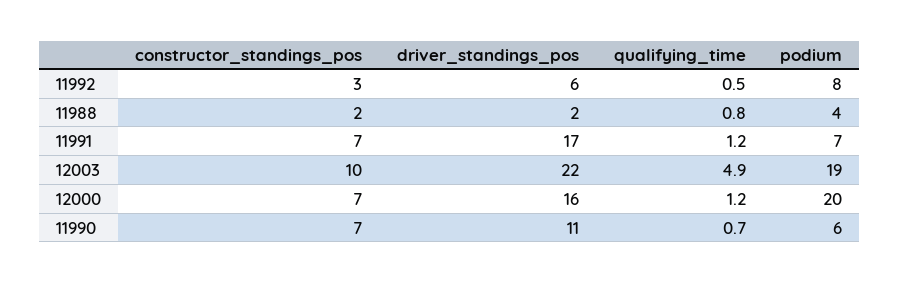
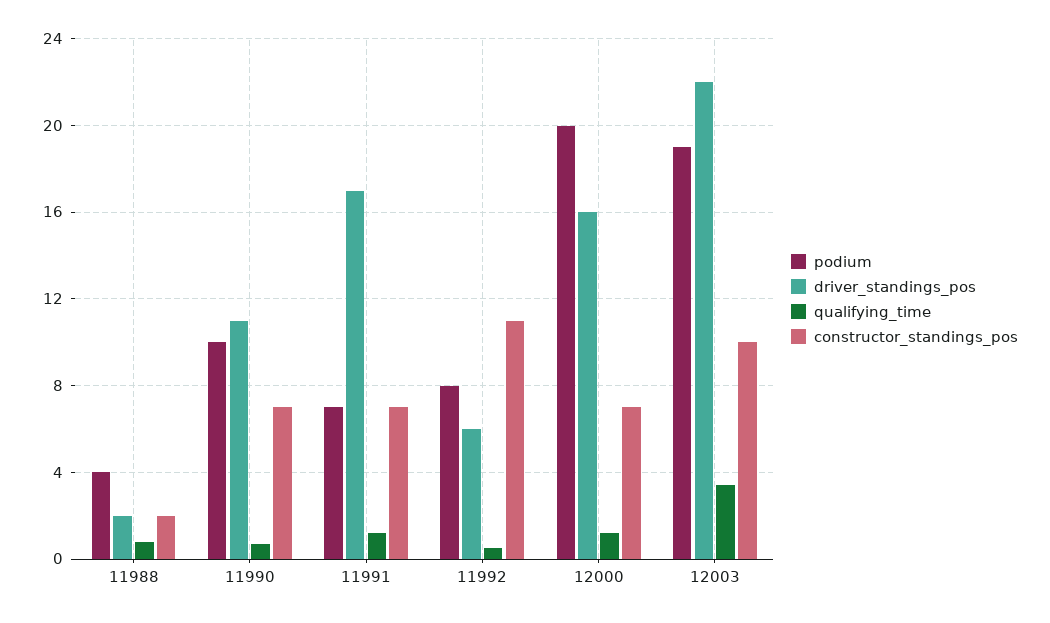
constructor_standings_pos, 11992: 3 -> 11
qualifying_time, 12003: 4.9 -> 3.5
podium, 11990: 6 -> 10

